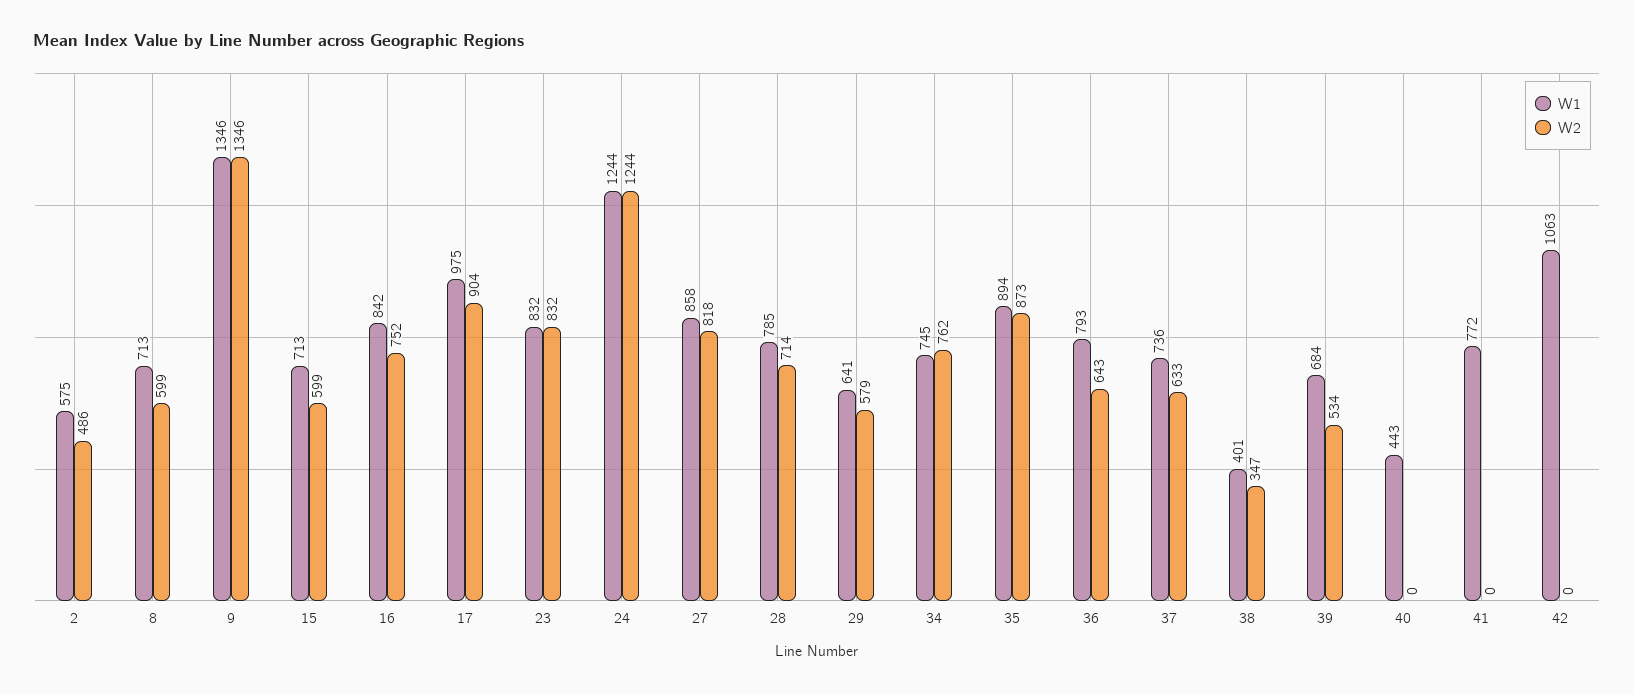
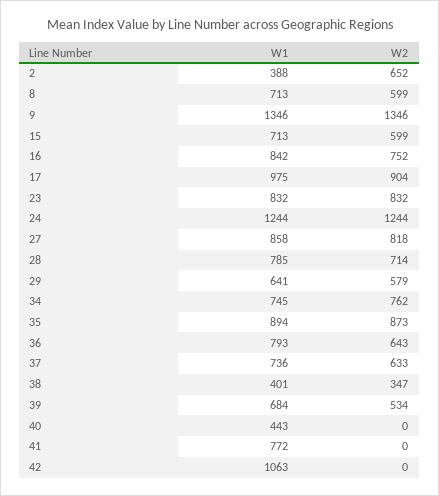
W1, 2: 575 -> 388
W2, 2: 486 -> 652

